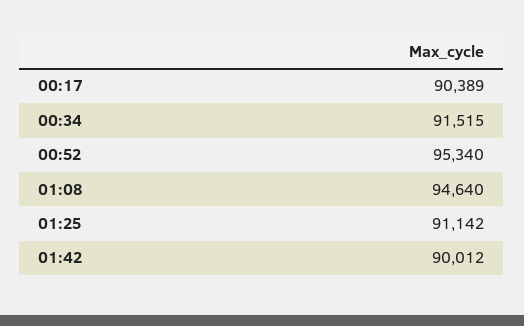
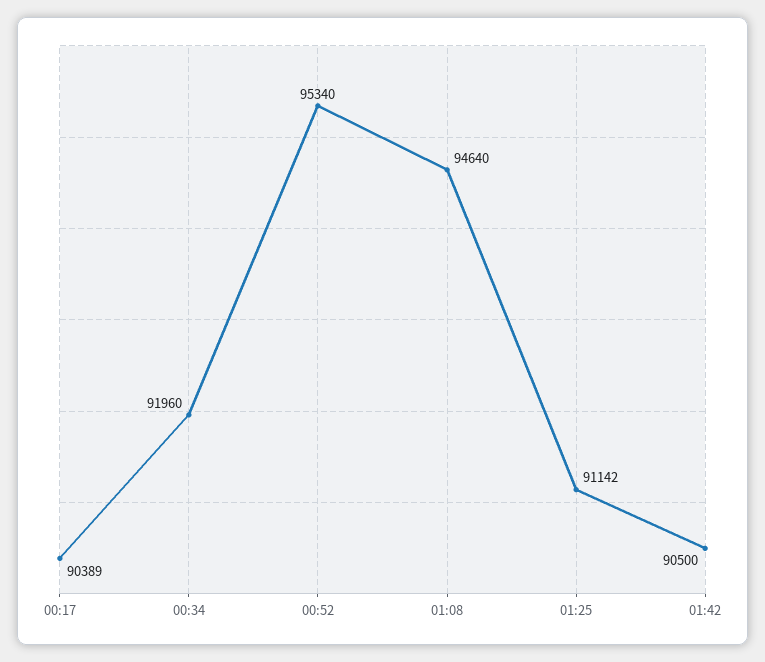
00:34: 91515 -> 91960
01:42: 90012 -> 90500

